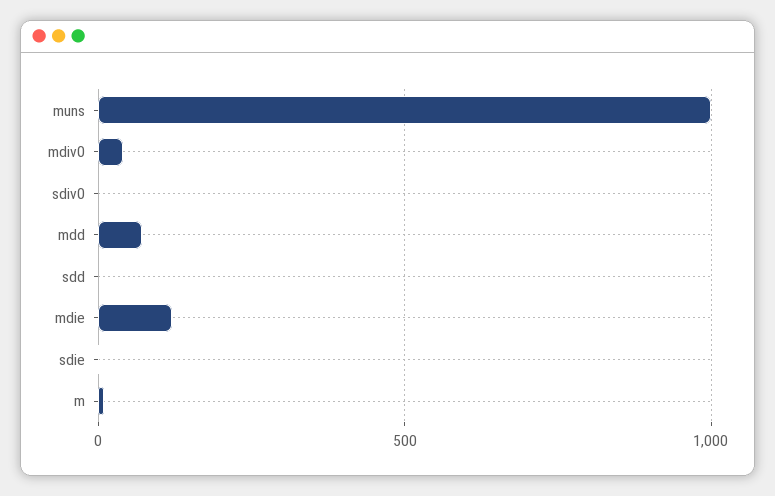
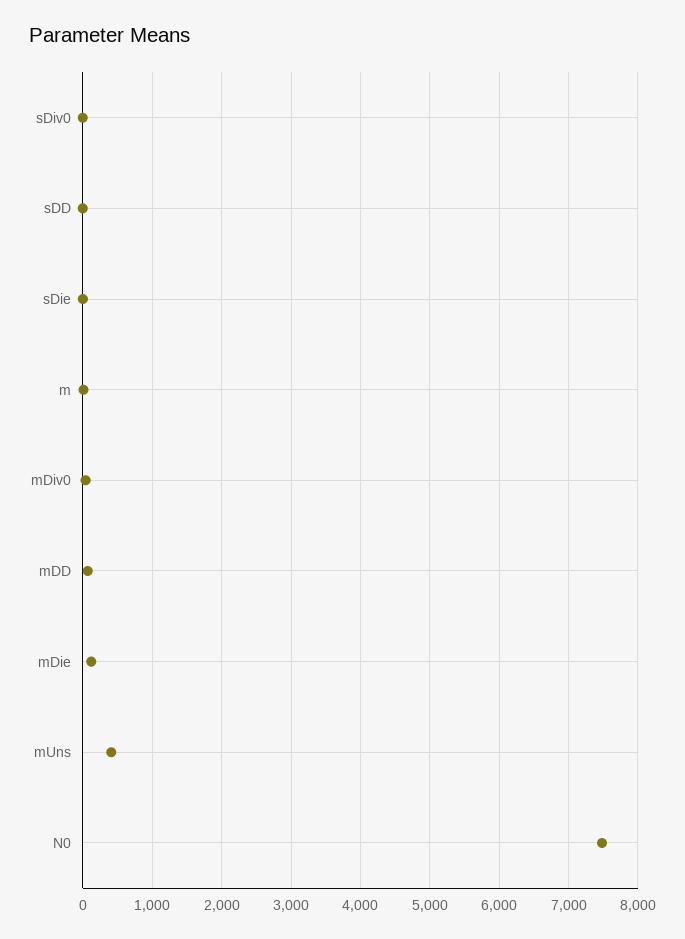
muns: 1000 -> 400
N0: none -> 7500

